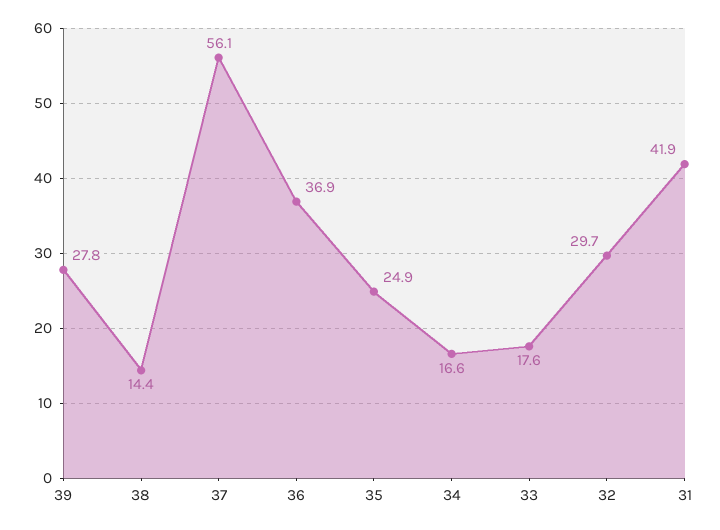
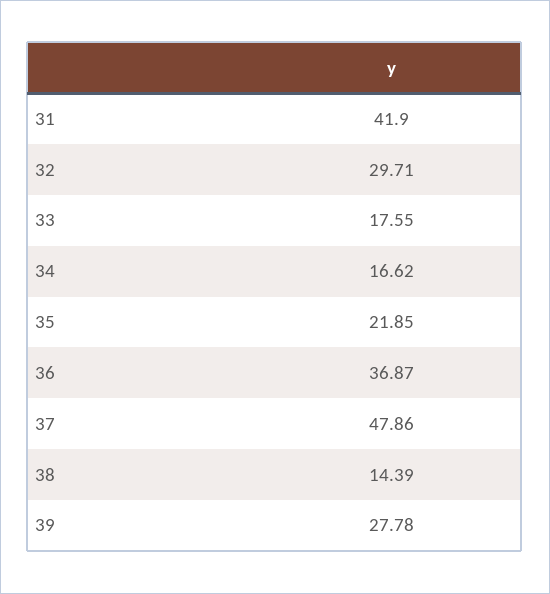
37: 56.1 -> 47.86
35: 24.9 -> 21.85

